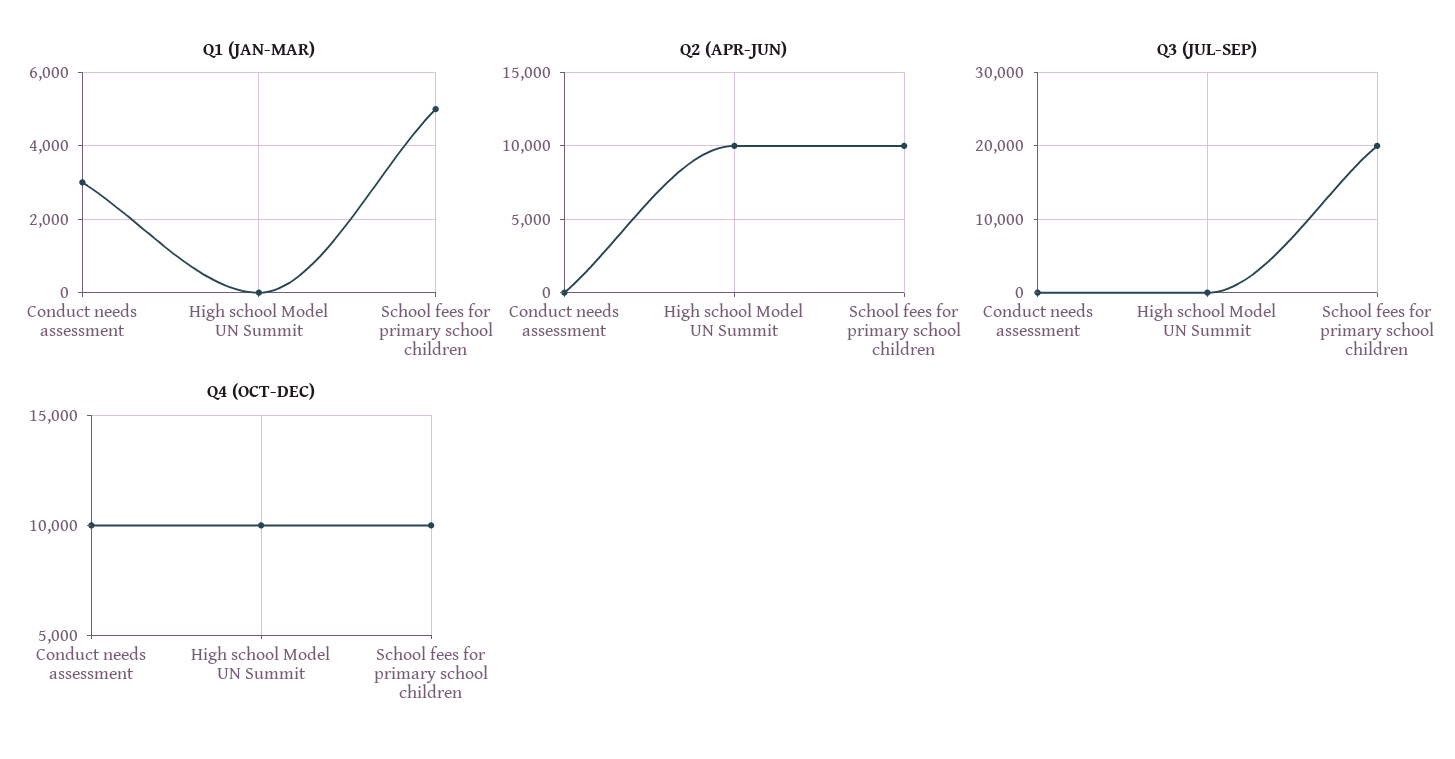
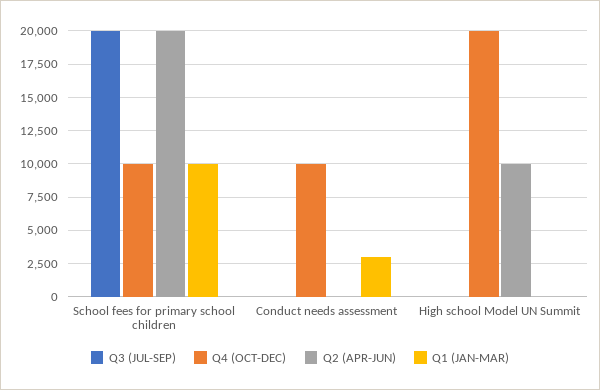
Q1 (JAN-MAR), School fees for primary school children: 5000 -> 10000
Q2 (APR-JUN), School fees for primary school children: 10000 -> 20000
Q4 (OCT-DEC), High school Model UN Summit: 10000 -> 20000

